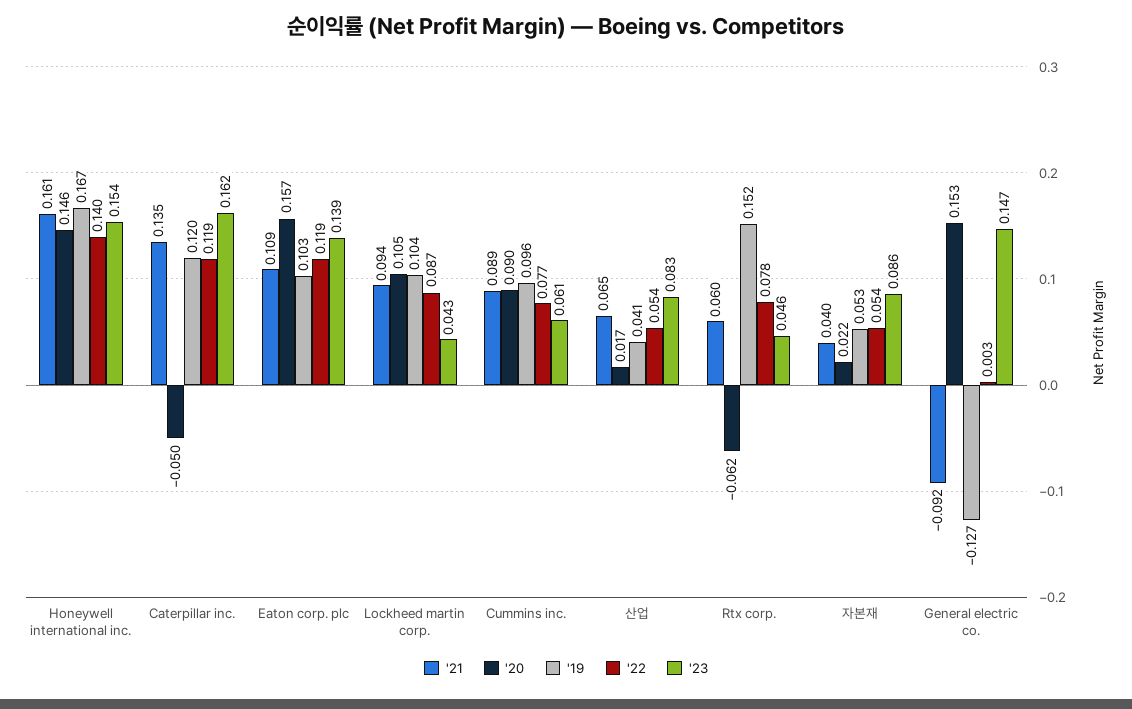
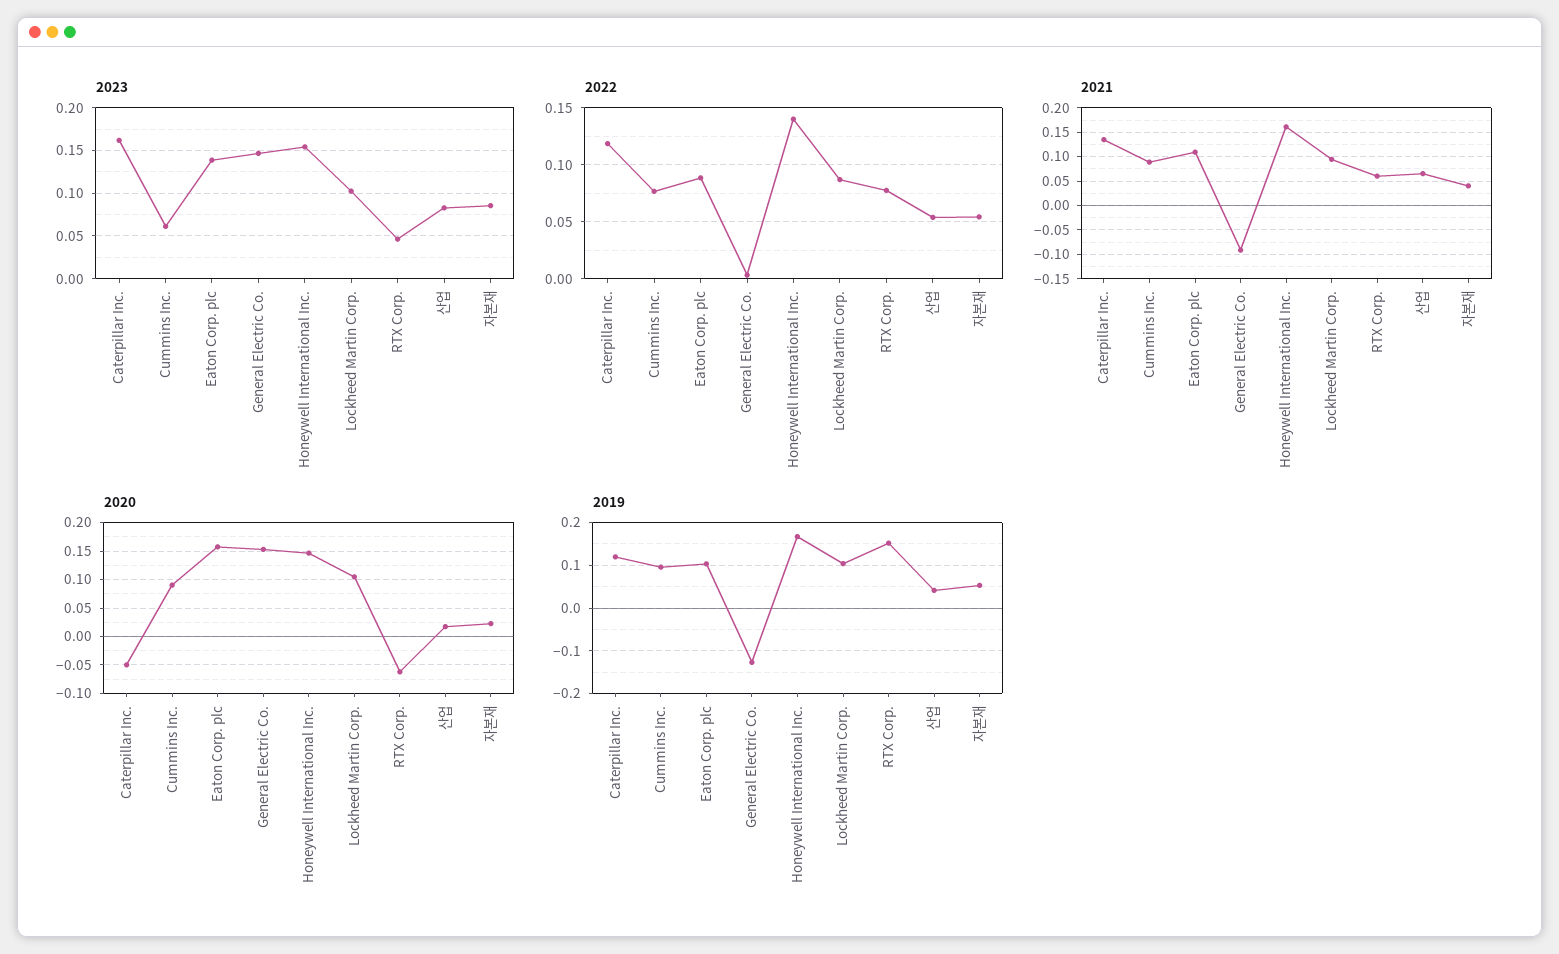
'22, Eaton corp. plc: 0.119 -> 0.09
'23, Lockheed martin corp.: 0.043 -> 0.1

